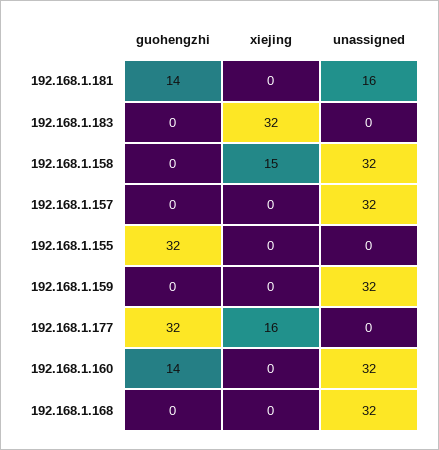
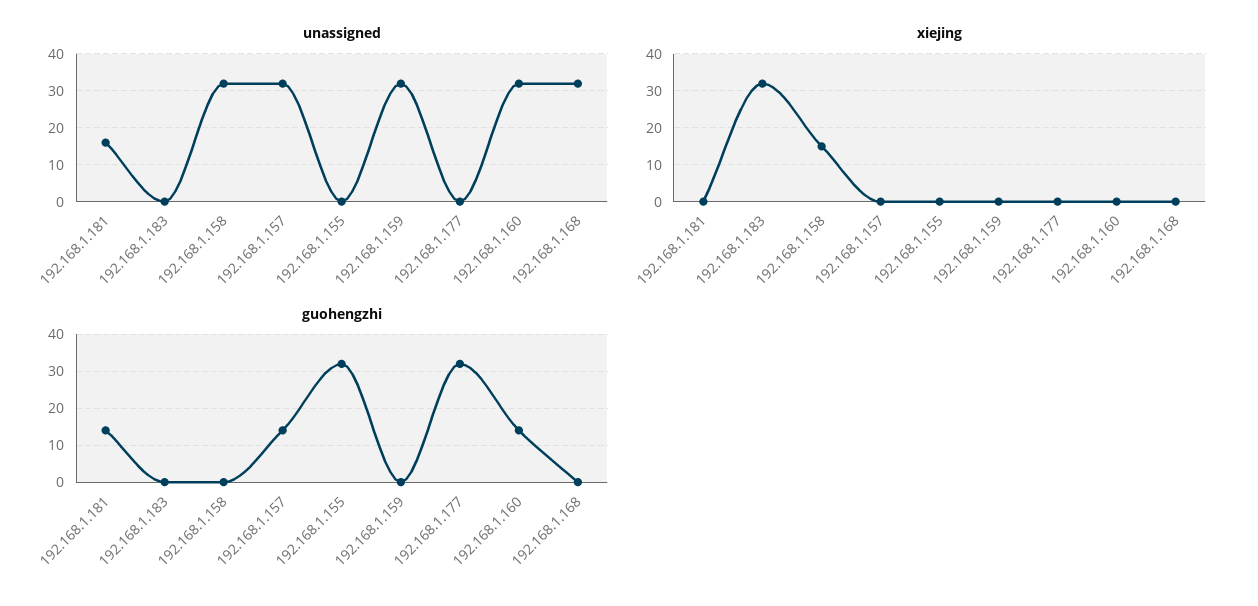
guohengzhi, 192.168.1.157: 0 -> 15
xiejing, 192.168.1.177: 16 -> 0

